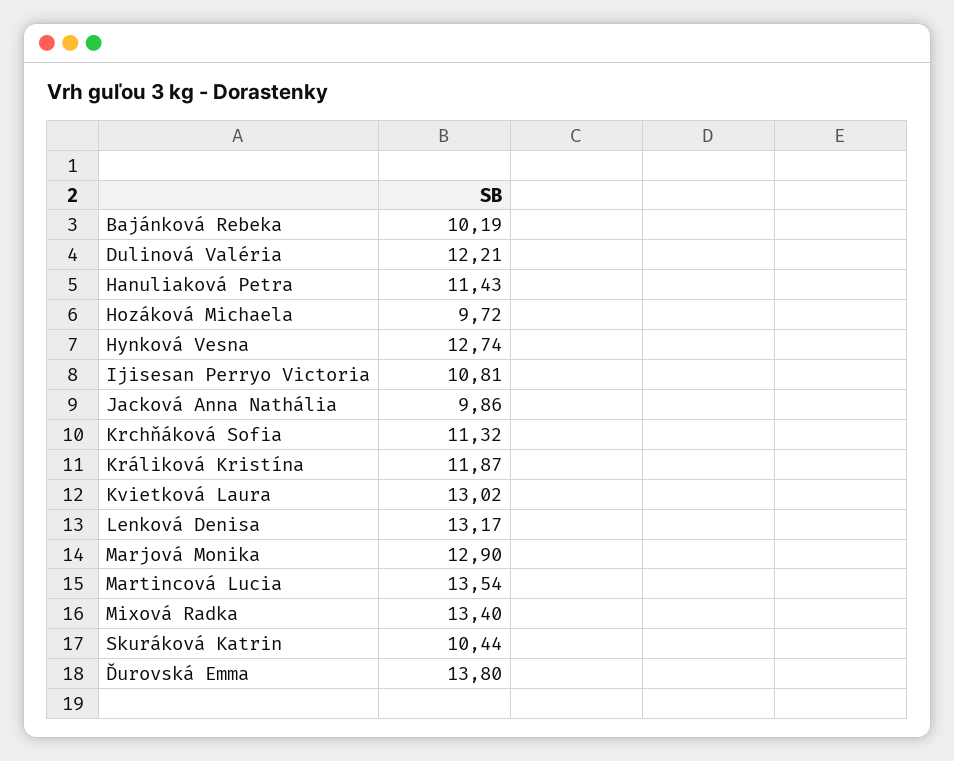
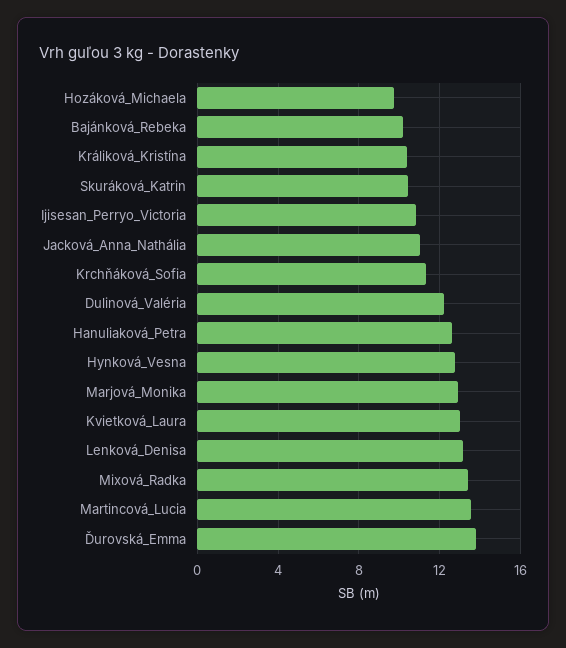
Hanuliaková Petra: 11.43 -> 12.5
Jacková Anna Nathália: 9.86 -> 11
Králiková Kristína: 11.87 -> 10.5

